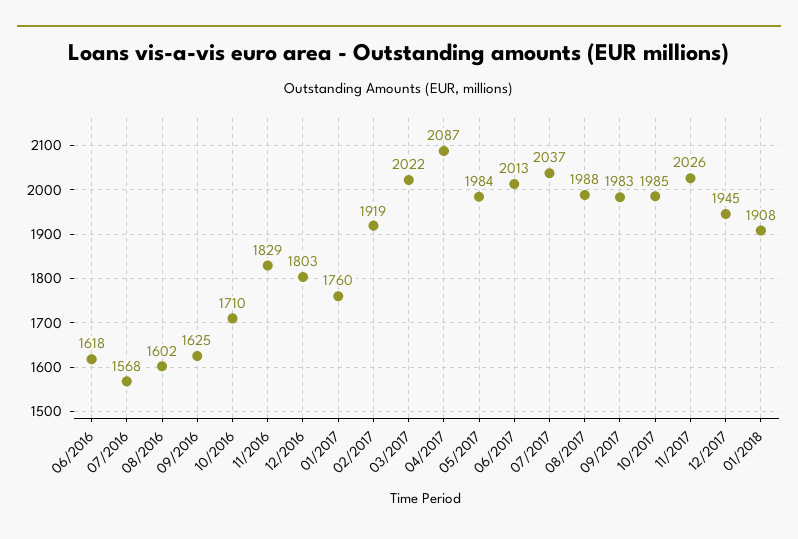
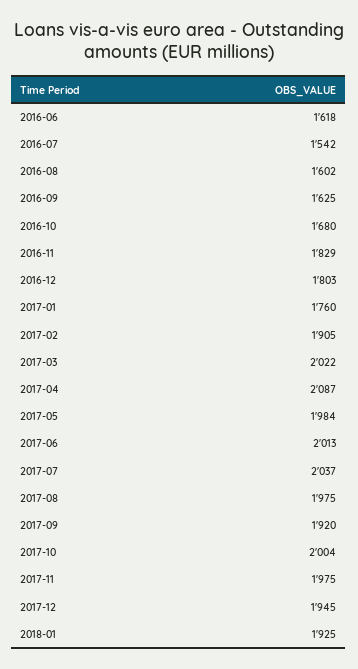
07/2016: 1568 -> 1542
10/2016: 1710 -> 1680
02/2017: 1919 -> 1905
08/2017: 1988 -> 1975
09/2017: 1983 -> 1920
10/2017: 1985 -> 2004
11/2017: 2026 -> 1975
01/2018: 1908 -> 1925

